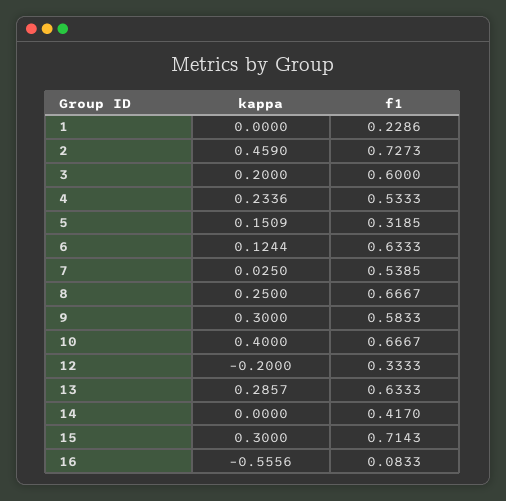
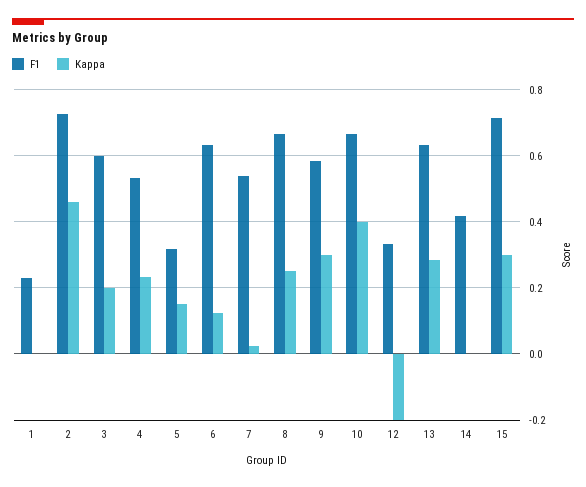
kappa, 16: -0.5556 -> none
f1, 16: 0.0833 -> none

